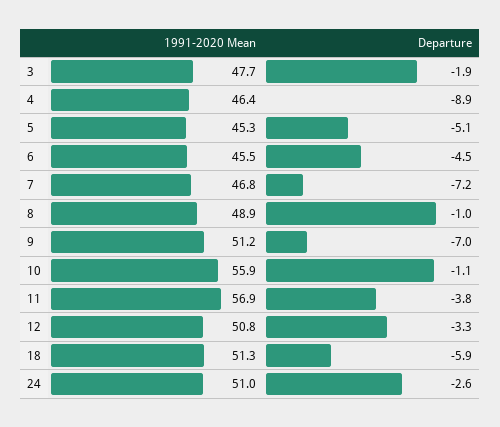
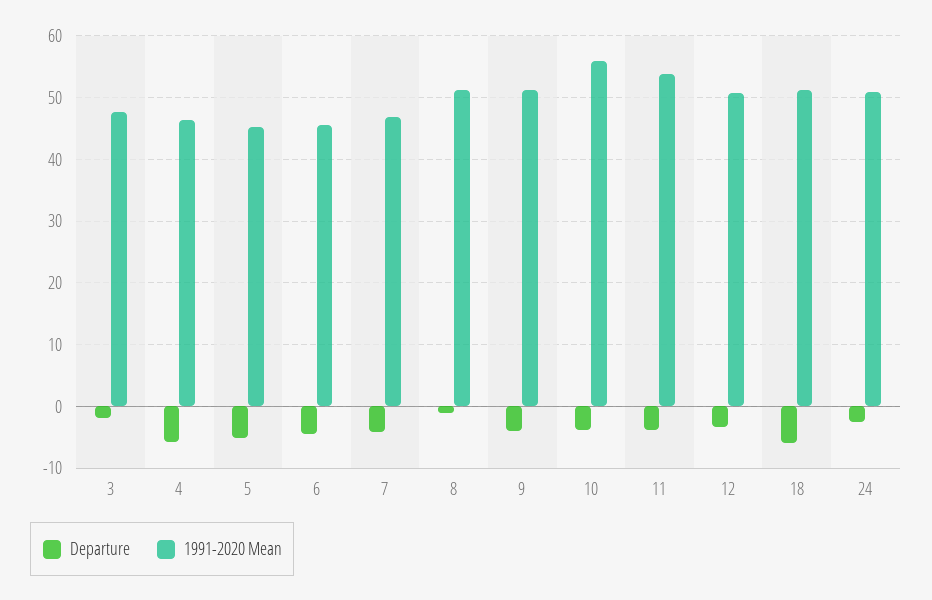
Departure, 4: -8.9 -> -6
Departure, 7: -7.2 -> -4
1991-2020 Mean, 8: 48.9 -> 51
Departure, 9: -7 -> -4
Departure, 10: -1.1 -> -4
1991-2020 Mean, 11: 56.9 -> 54

